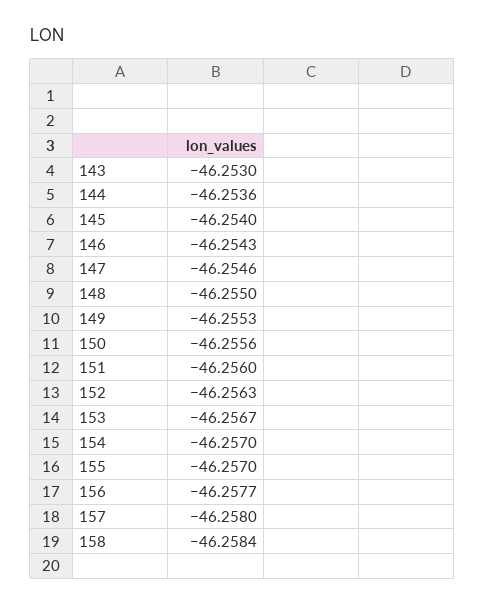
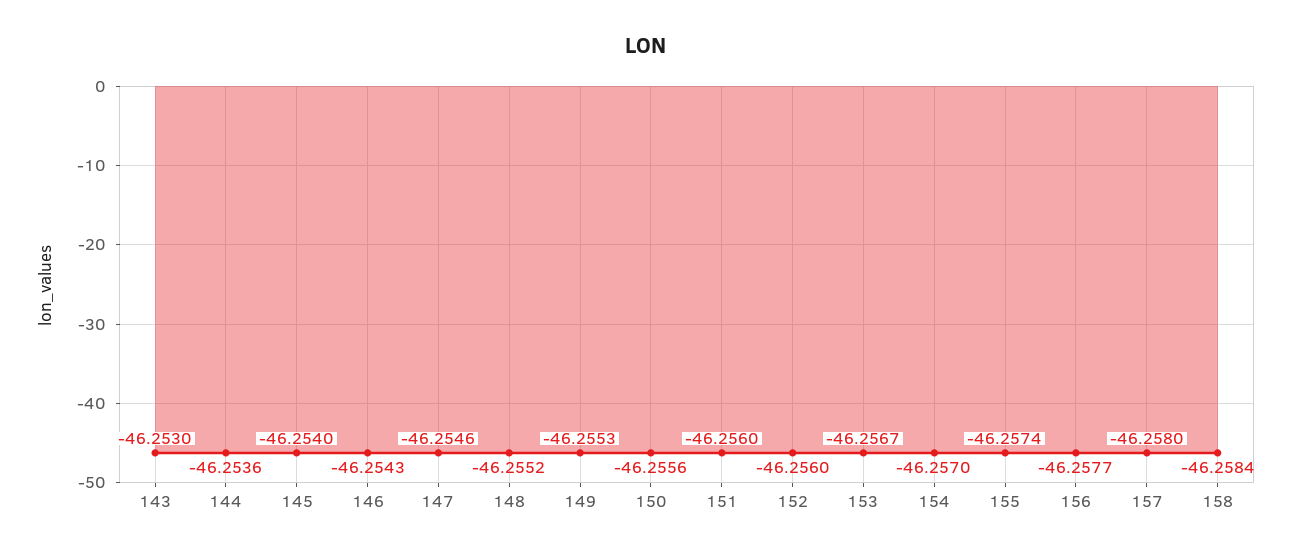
148: -46.255 -> -46.2552
152: -46.2563 -> -46.256
155: -46.257 -> -46.2574

